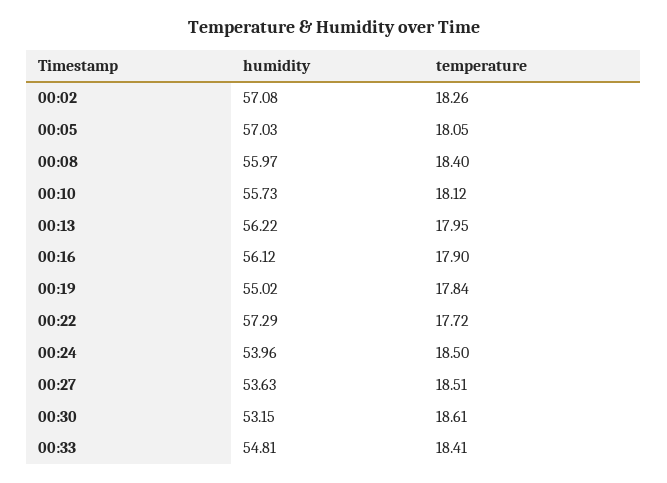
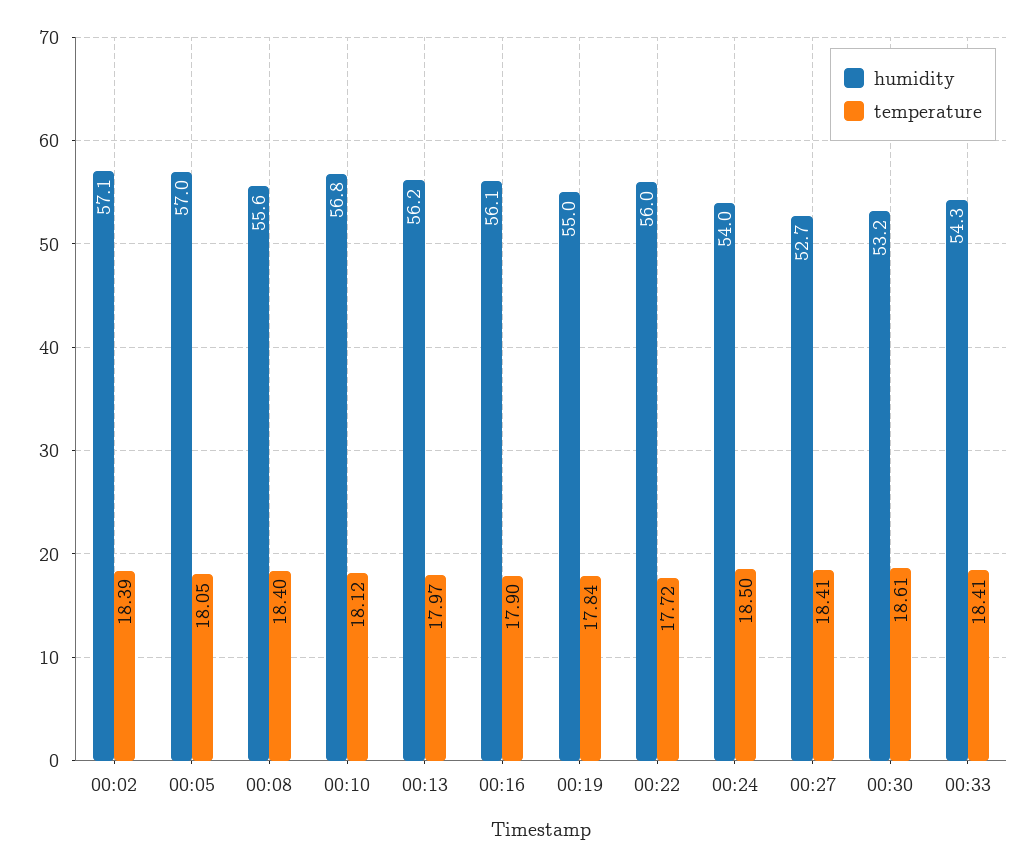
temperature, 00:02: 18.26 -> 18.39
humidity, 00:08: 55.97 -> 55.6
humidity, 00:10: 55.73 -> 56.8
temperature, 00:13: 17.95 -> 17.97
humidity, 00:22: 57.29 -> 56
humidity, 00:27: 53.63 -> 52.7
temperature, 00:27: 18.51 -> 18.41
humidity, 00:33: 54.81 -> 54.3

